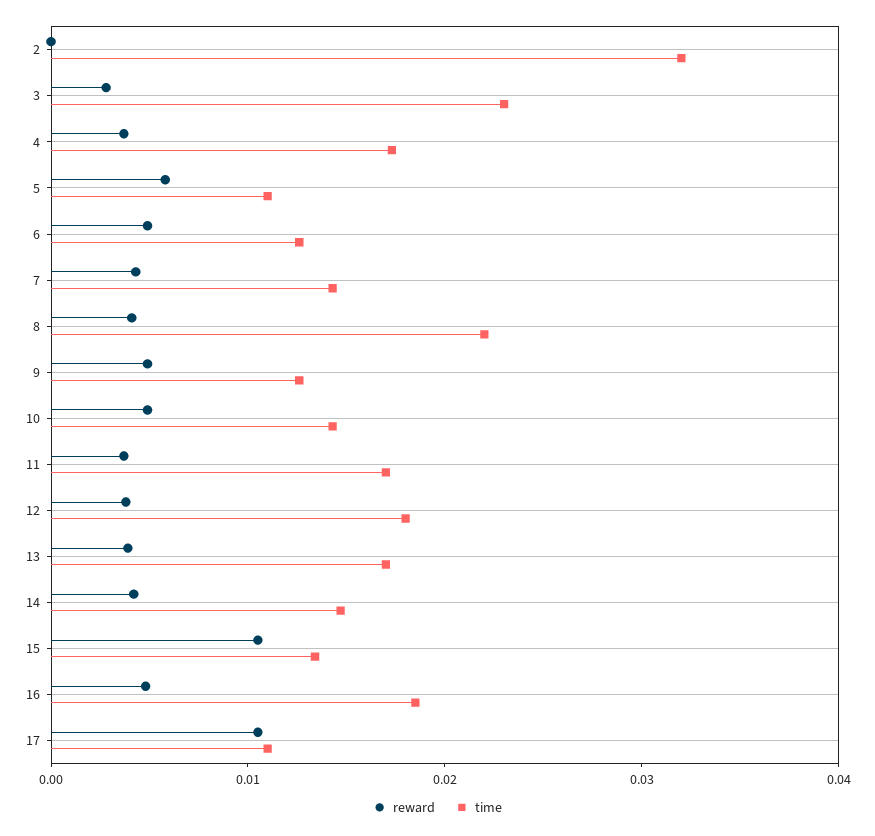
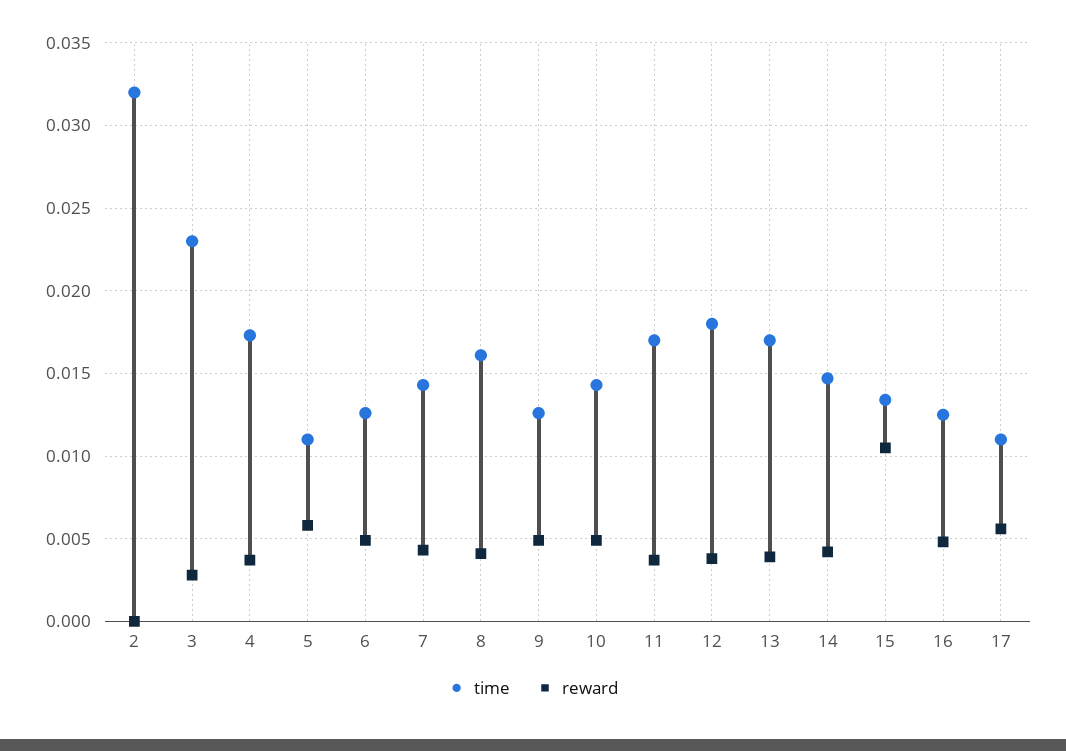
time, 8: 0.022 -> 0.016
time, 16: 0.018 -> 0.0125
reward, 17: 0.01 -> 0.0055

